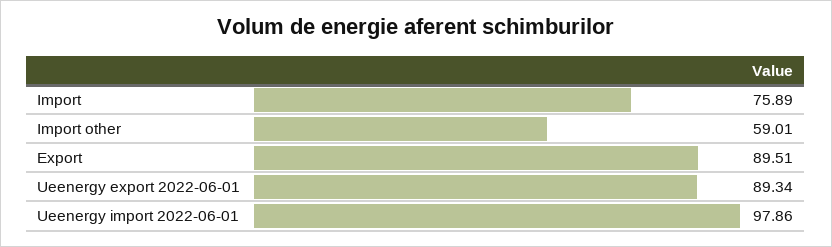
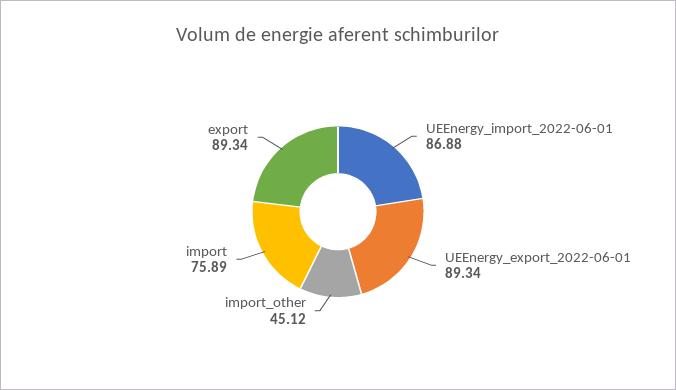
Import other: 59.01 -> 45.12
Export: 89.51 -> 89.34
Ueenergy import 2022-06-01: 97.86 -> 86.88

